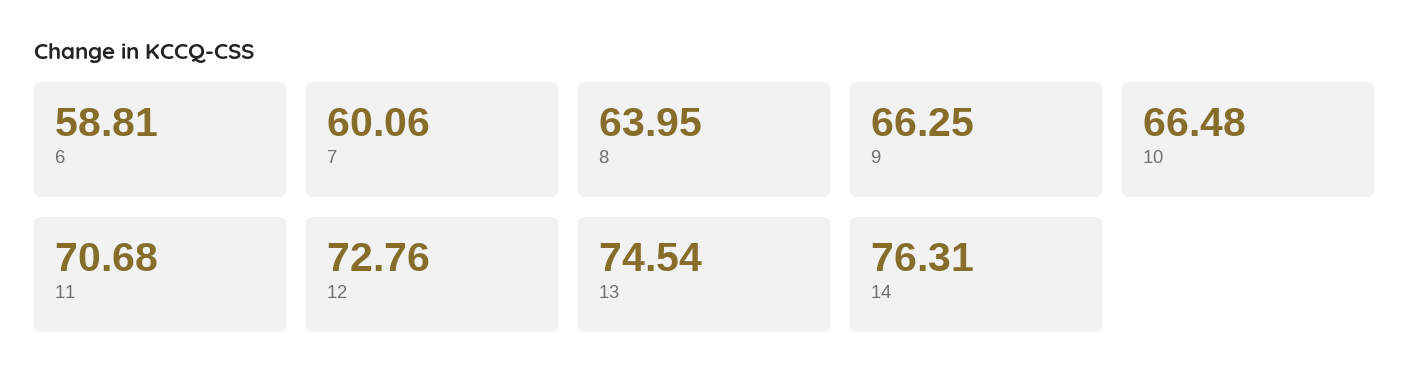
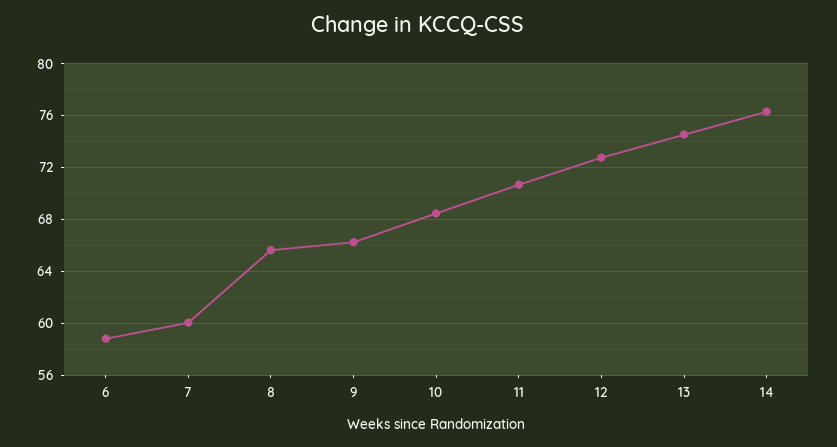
8: 63.95 -> 65.5
10: 66.48 -> 68.5

